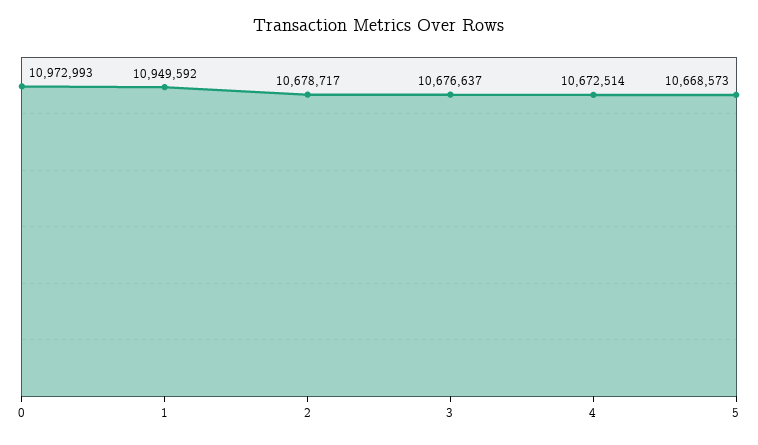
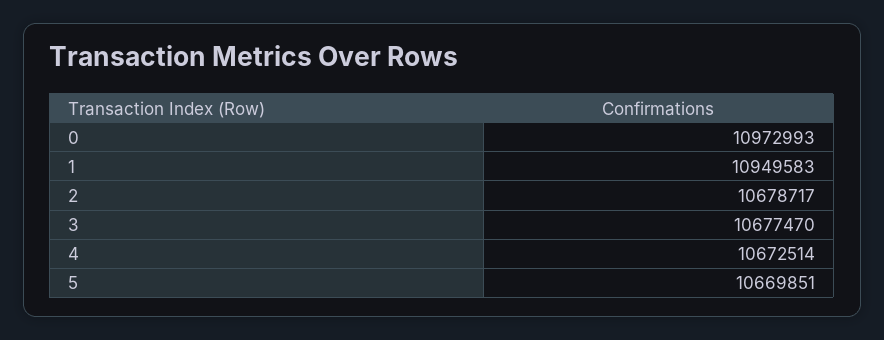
1: 10949592 -> 10949583
3: 10676637 -> 10677470
5: 10668573 -> 10669851

